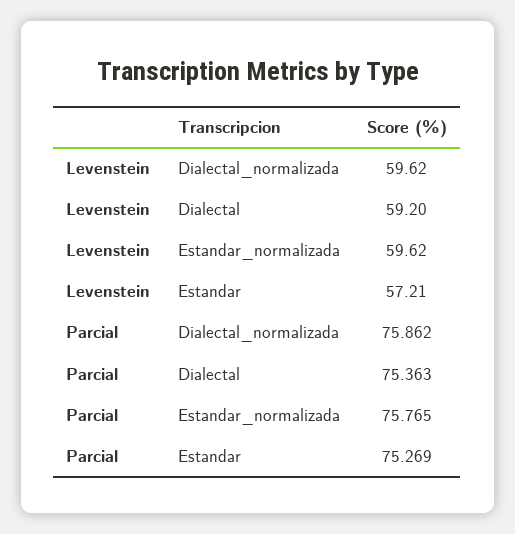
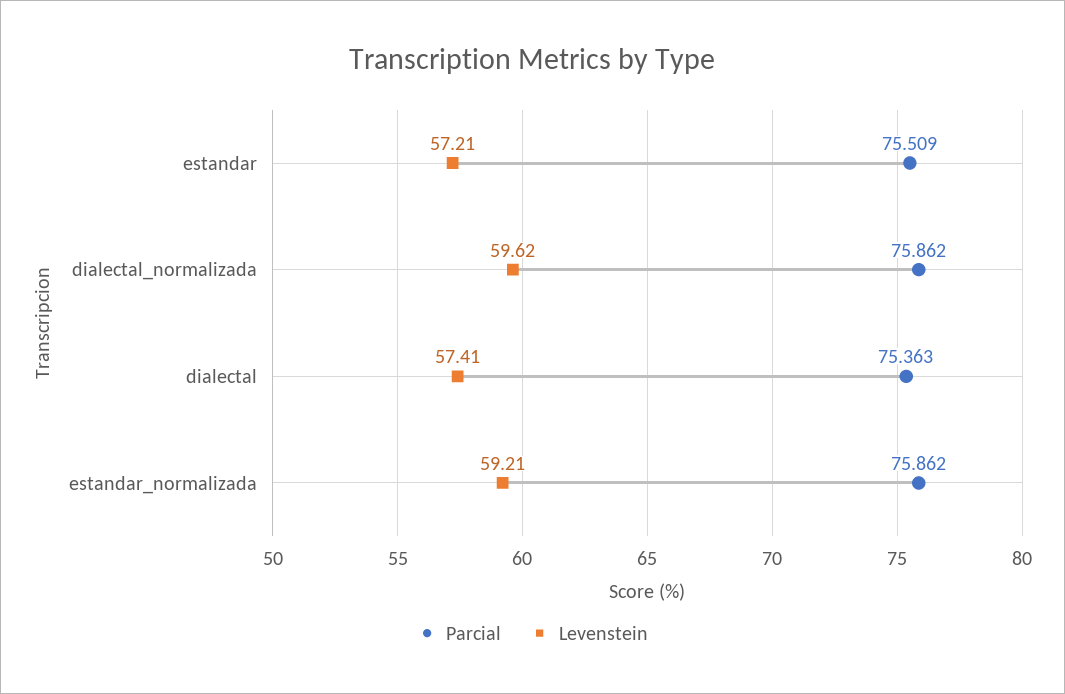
Levenstein, Dialectal: 59.2 -> 57.41
Levenstein, Estandar_normalizada: 59.62 -> 59.21
Parcial, Estandar_normalizada: 75.765 -> 75.862
Parcial, Estandar: 75.269 -> 75.509

